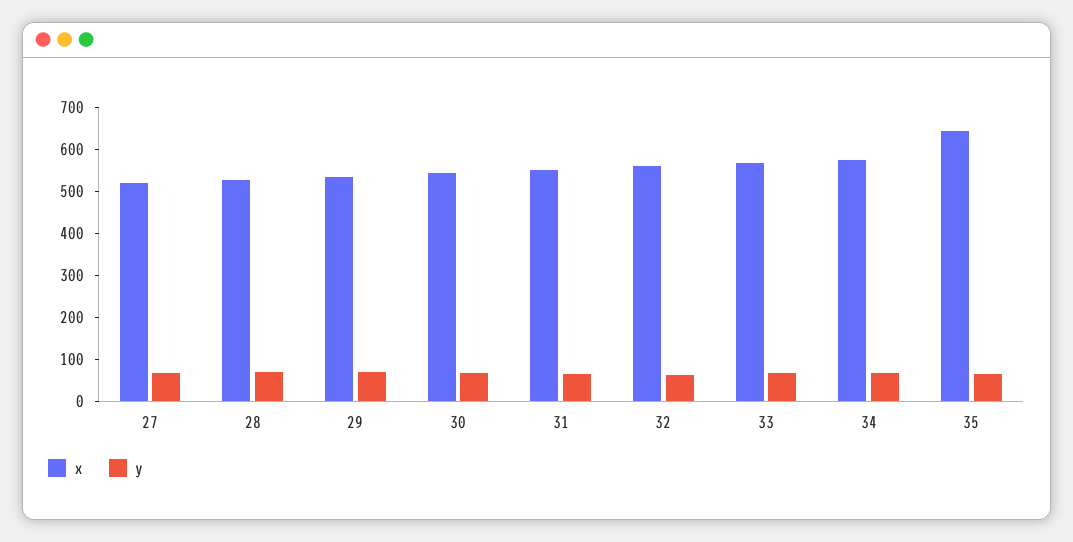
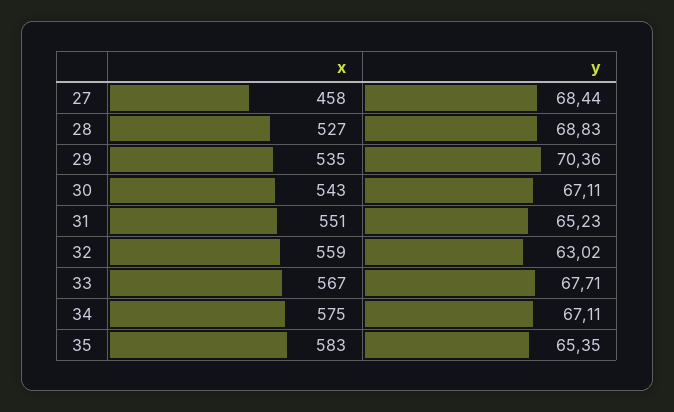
x, 27: 520 -> 458
x, 35: 640 -> 583

